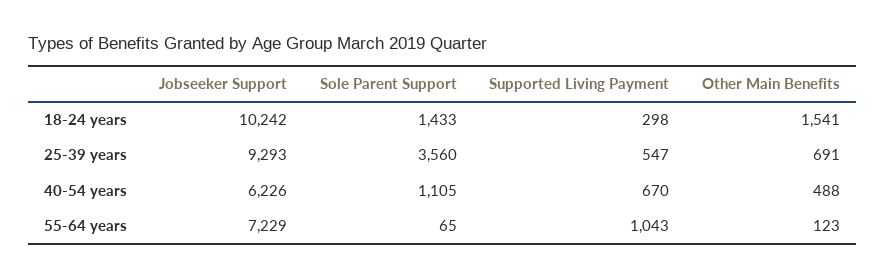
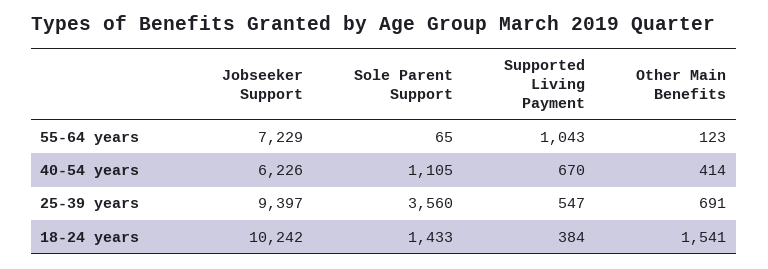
Supported Living Payment, 18-24 years: 298 -> 384
Jobseeker Support, 25-39 years: 9293 -> 9397
Other Main Benefits, 40-54 years: 488 -> 414

